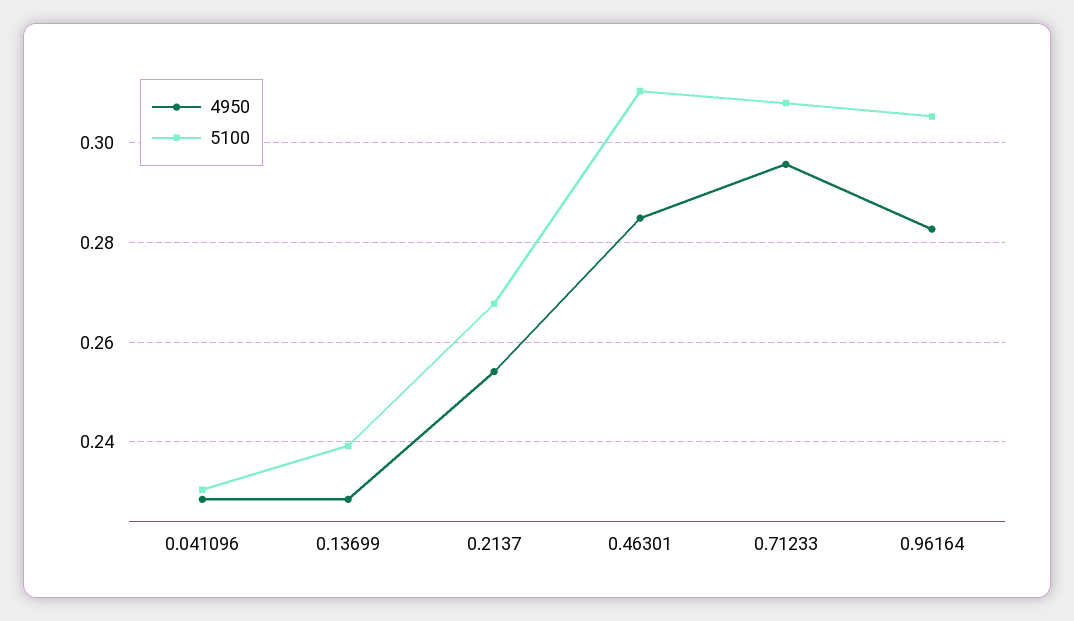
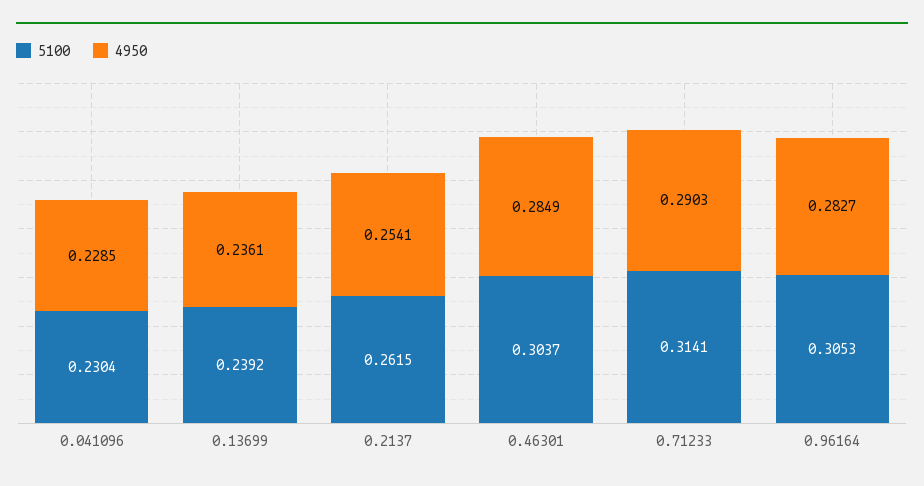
4950, 0.13699: 0.228 -> 0.2361
5100, 0.2137: 0.268 -> 0.2615
5100, 0.46301: 0.31 -> 0.3037
4950, 0.71233: 0.296 -> 0.2903
5100, 0.71233: 0.308 -> 0.3141

